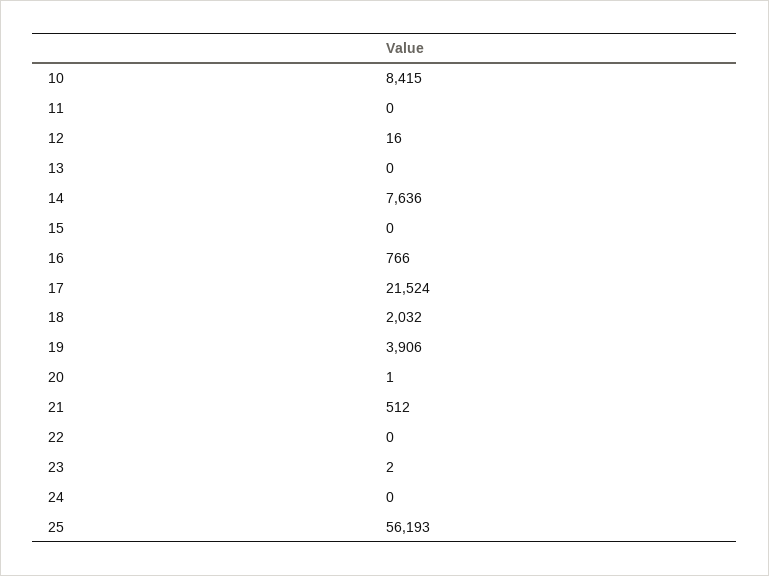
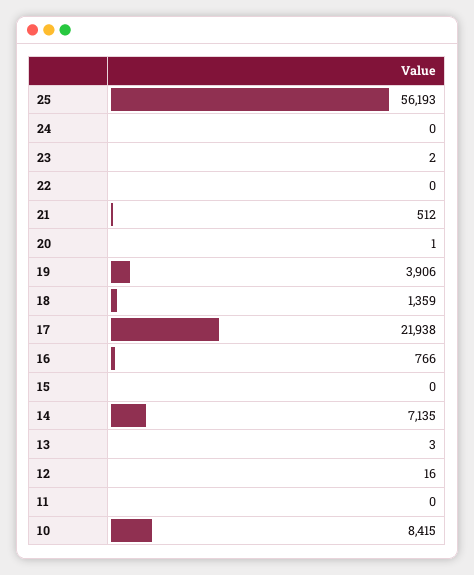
13: 0 -> 3
14: 7636 -> 7135
17: 21524 -> 21938
18: 2032 -> 1359

